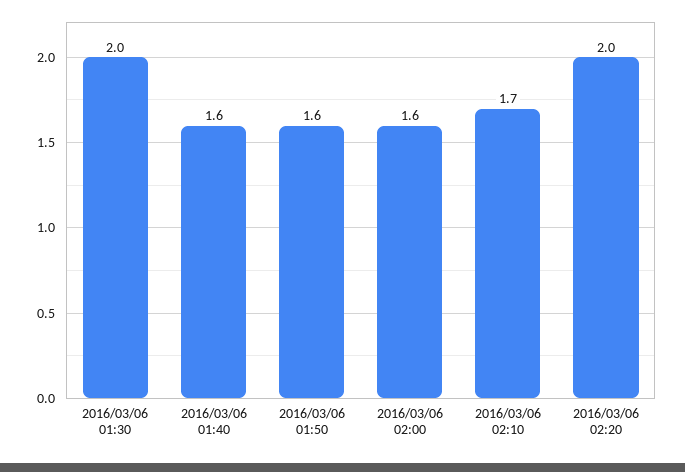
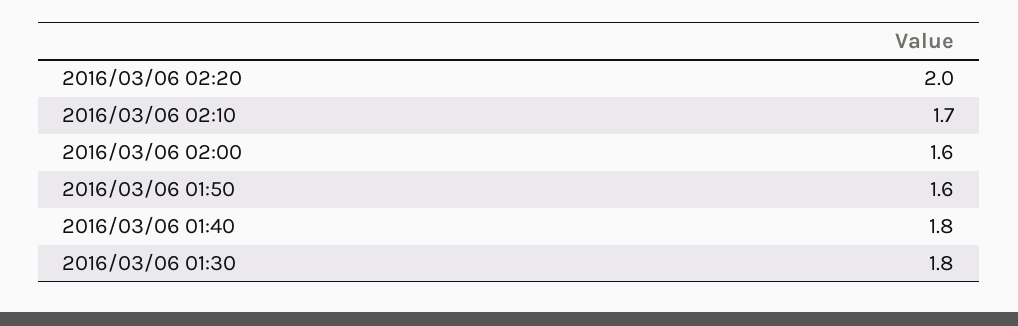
2016/03/06 01:30: 2 -> 1.8
2016/03/06 01:40: 1.6 -> 1.8

